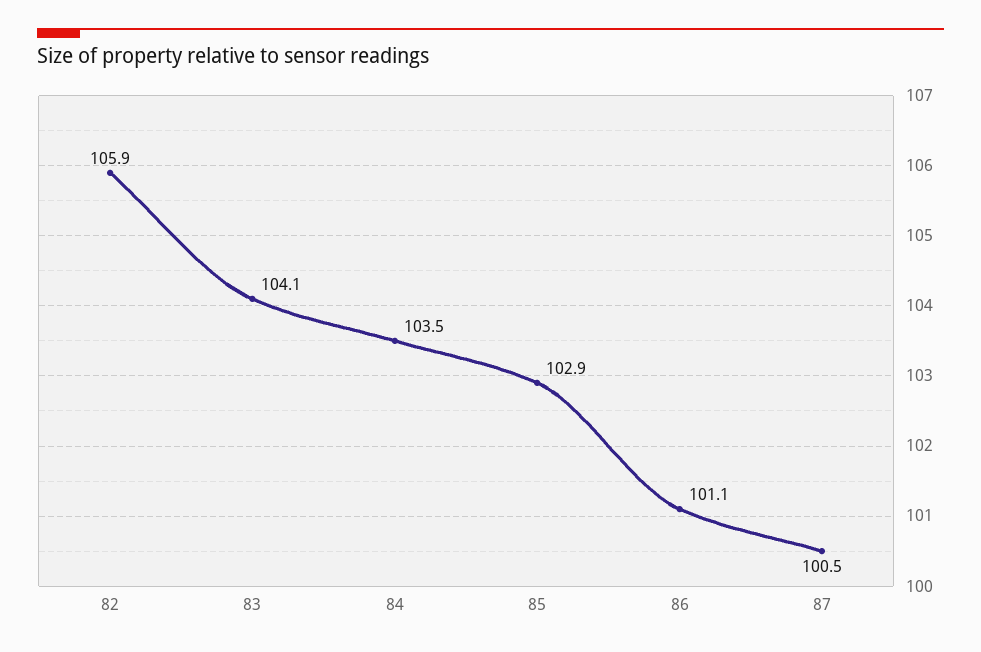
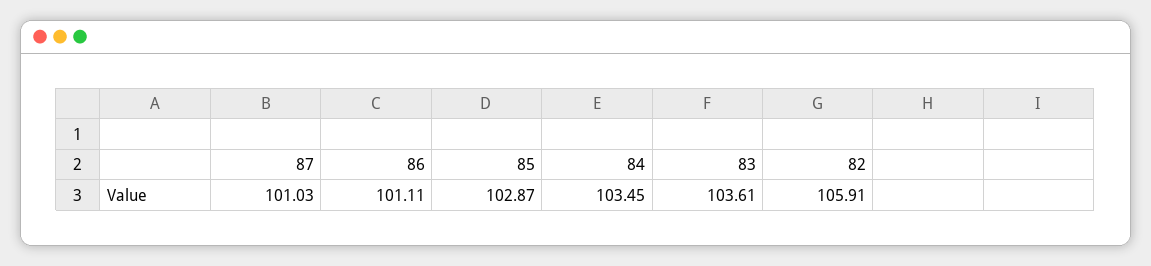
83: 104.1 -> 103.61
87: 100.5 -> 101.03

